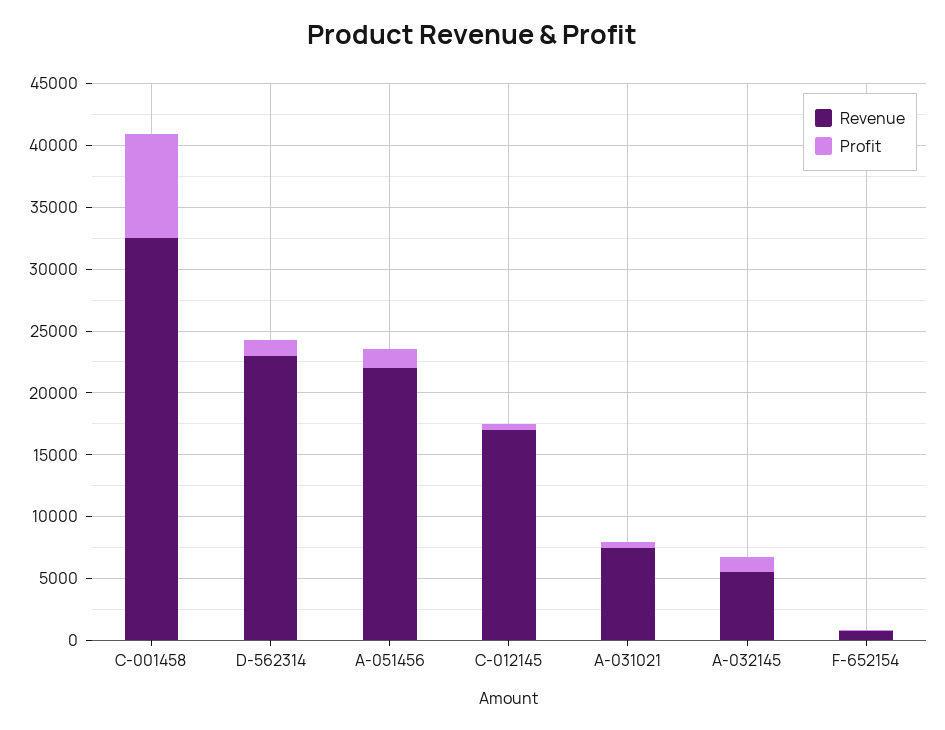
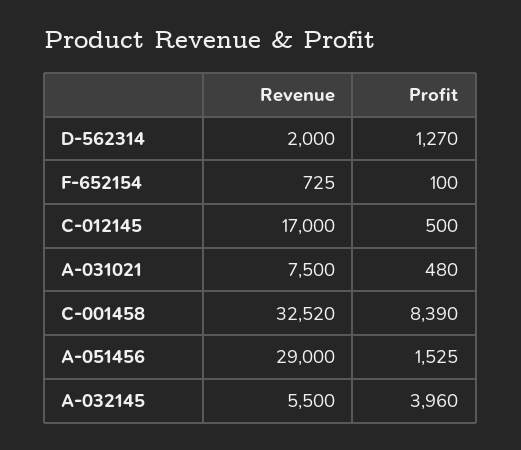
Revenue, D-562314: 23000 -> 2000
Revenue, A-051456: 22000 -> 29000
Profit, A-032145: 1000 -> 3960

